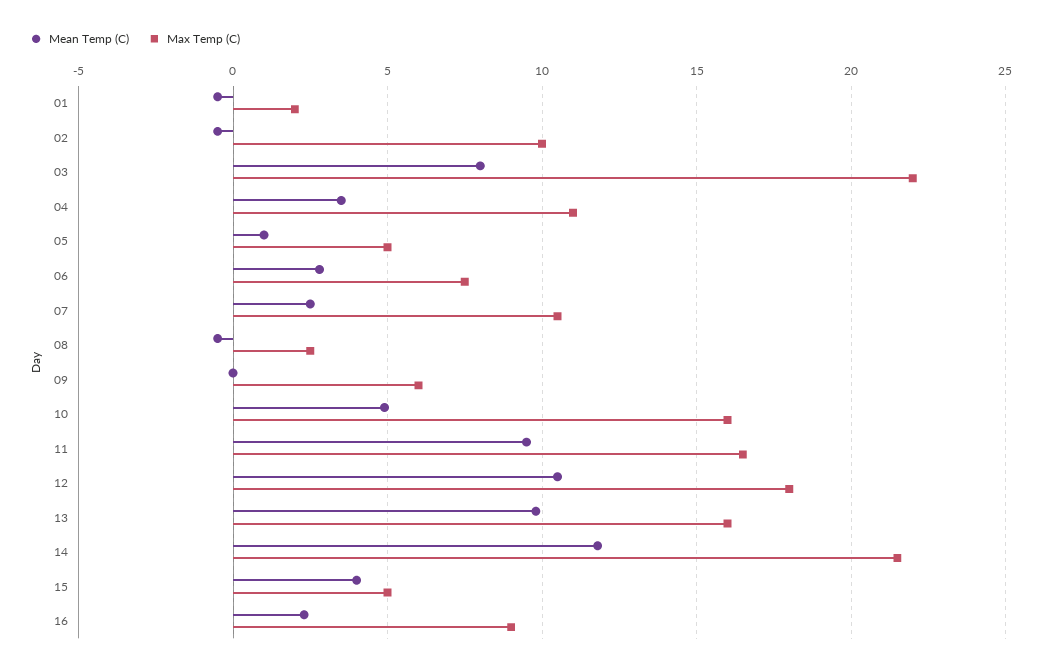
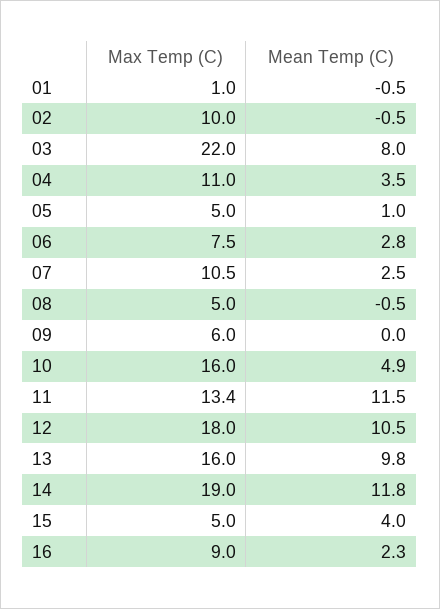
Max Temp (C), 01: 2 -> 1
Max Temp (C), 08: 2.5 -> 5
Mean Temp (C), 11: 9.5 -> 11.5
Max Temp (C), 11: 16.5 -> 13.4
Max Temp (C), 14: 21.5 -> 19

